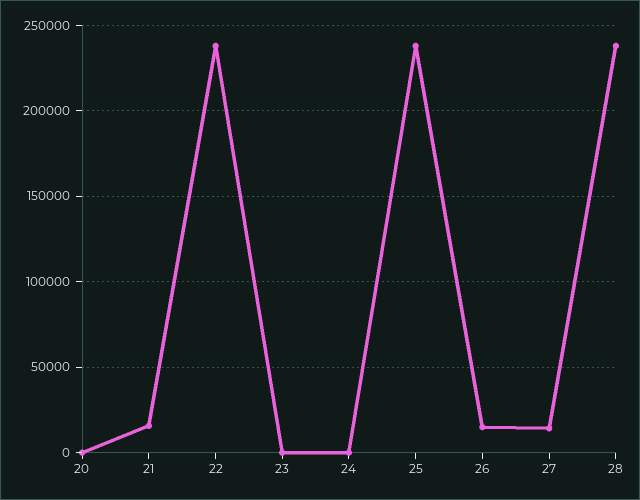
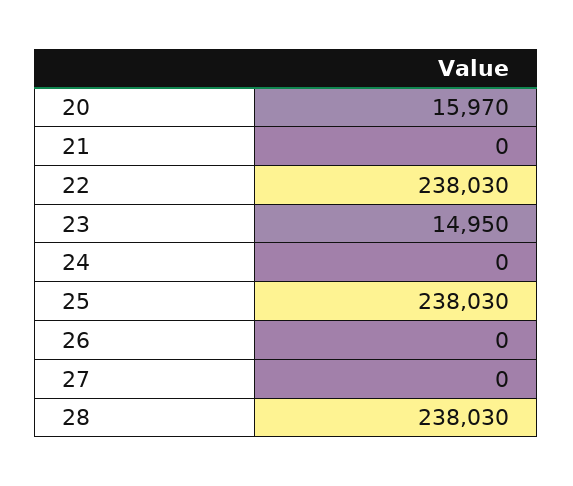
20: 0 -> 15970
21: 15000 -> 0
23: 0 -> 14950
26: 15000 -> 0
27: 15000 -> 0

